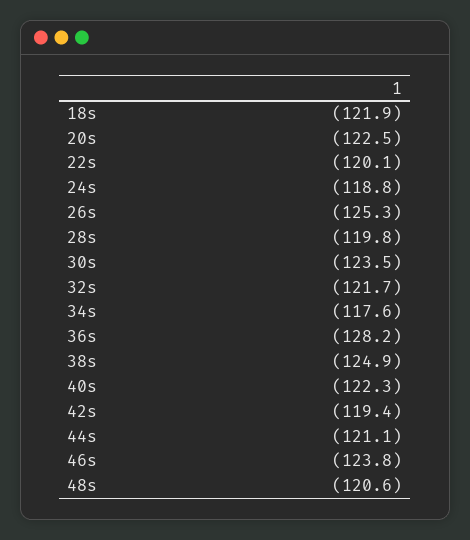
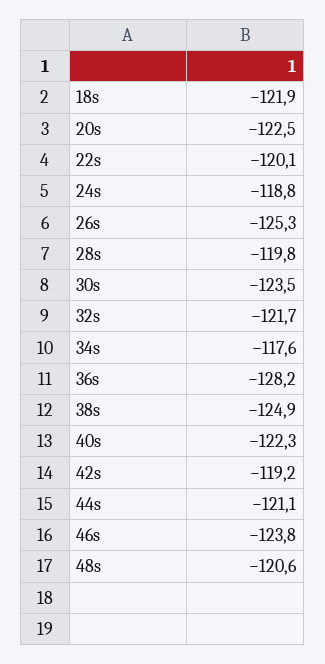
42s: -119.4 -> -119.2

